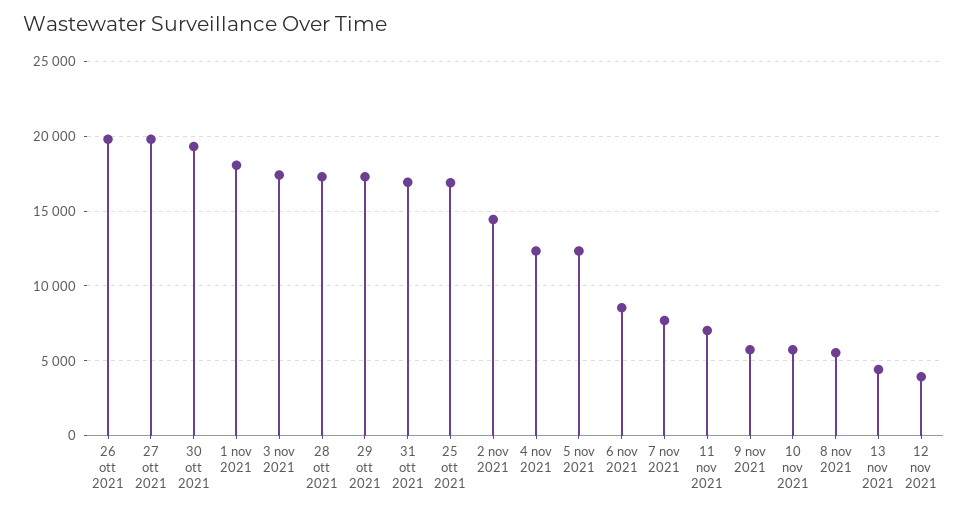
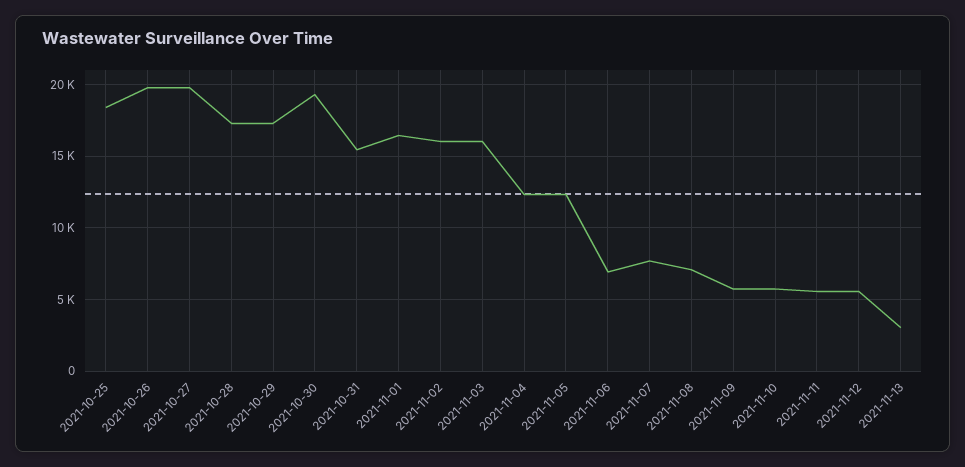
1 nov 2021: 18000 -> 16500
3 nov 2021: 17500 -> 16000
31 ott 2021: 17000 -> 15500
25 ott 2021: 17000 -> 18500
2 nov 2021: 14500 -> 16000
6 nov 2021: 8500 -> 7000
11 nov 2021: 7000 -> 5500
8 nov 2021: 5500 -> 7000
13 nov 2021: 4500 -> 3000
12 nov 2021: 4000 -> 5500

